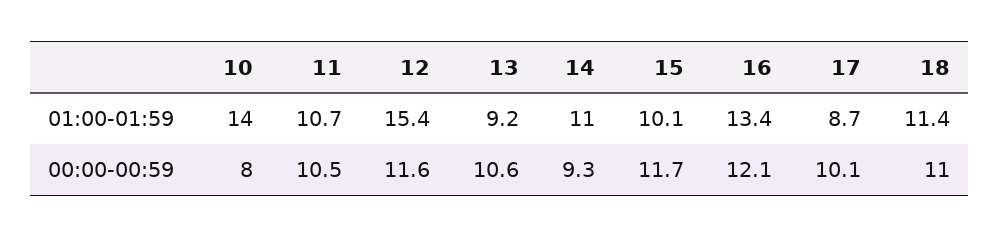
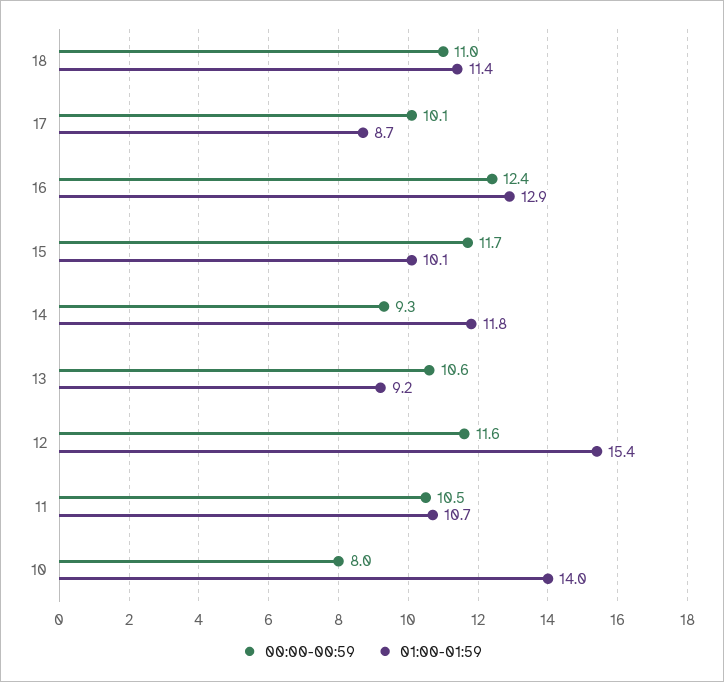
01:00-01:59, 14: 11 -> 11.8
01:00-01:59, 16: 13.4 -> 12.9
00:00-00:59, 16: 12.1 -> 12.4

